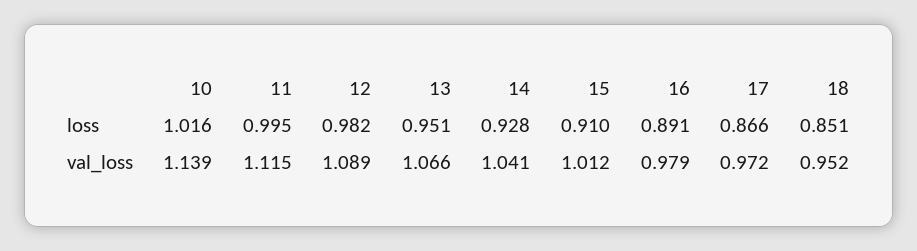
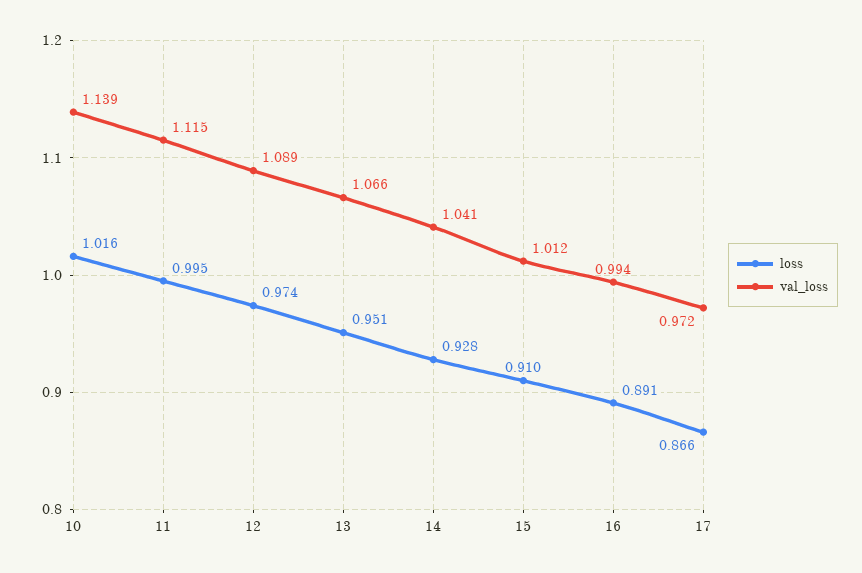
loss, 12: 0.982 -> 0.974
loss, 18: 0.851 -> none
val_loss, 16: 0.979 -> 0.994
val_loss, 18: 0.952 -> none

